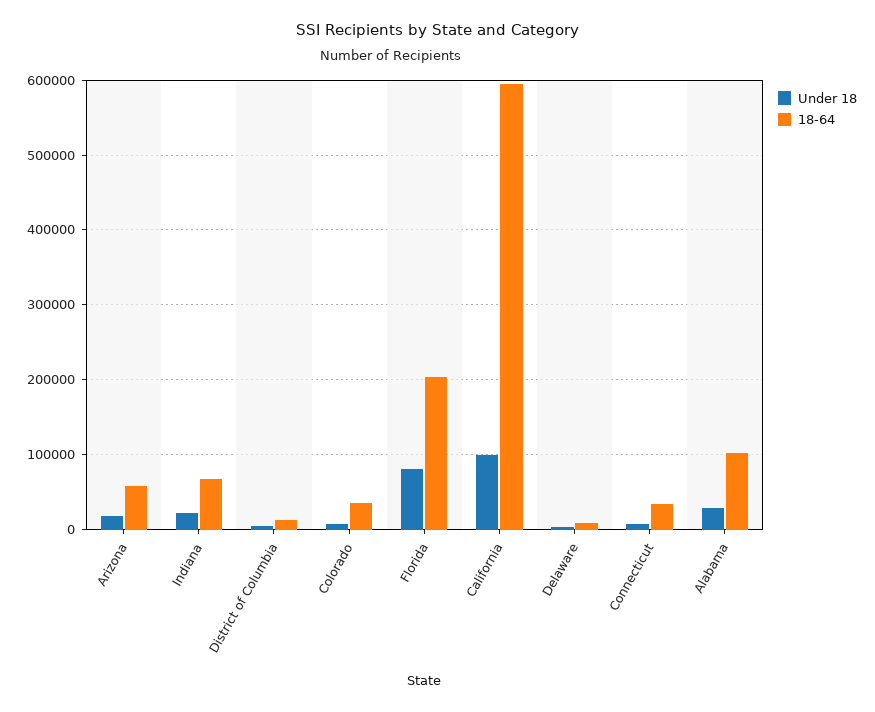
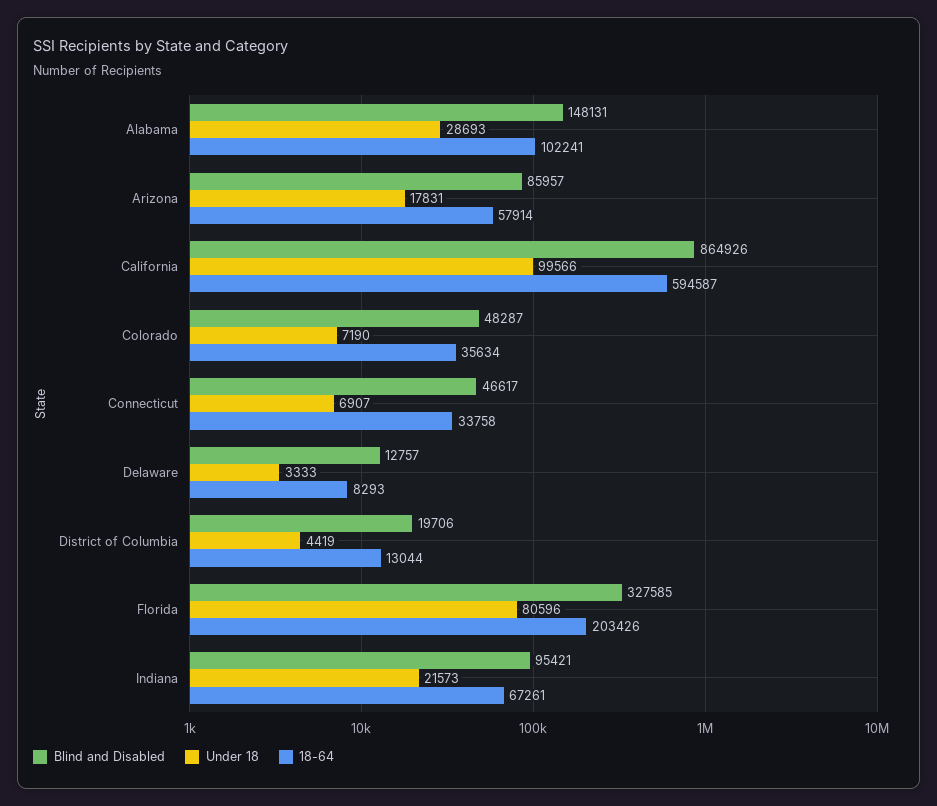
Blind and Disabled, Alabama: none -> 148131
Blind and Disabled, Arizona: none -> 85957
Blind and Disabled, California: none -> 864926
Blind and Disabled, Colorado: none -> 48287
Blind and Disabled, Connecticut: none -> 46617
Blind and Disabled, Delaware: none -> 12757
Blind and Disabled, District of Columbia: none -> 19706
Blind and Disabled, Florida: none -> 327585
Blind and Disabled, Indiana: none -> 95421

